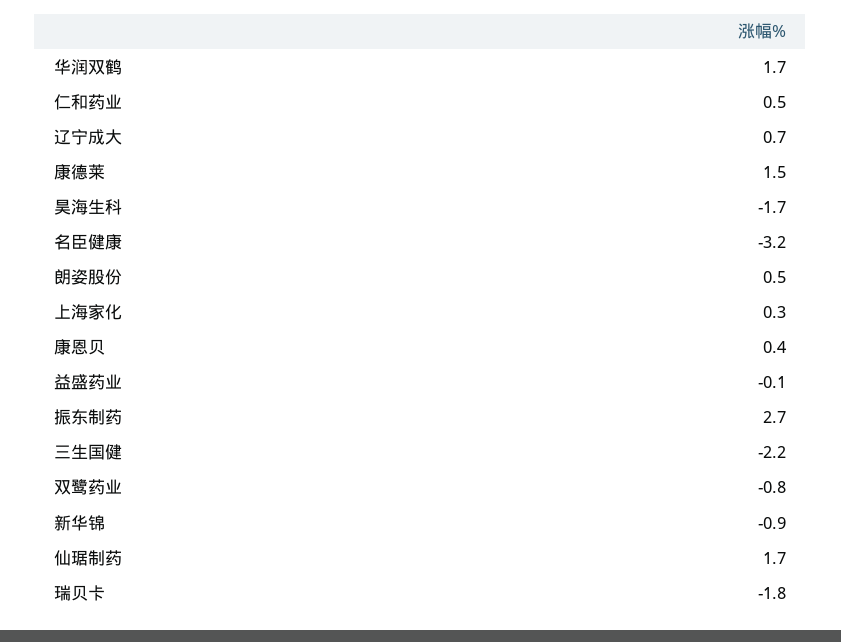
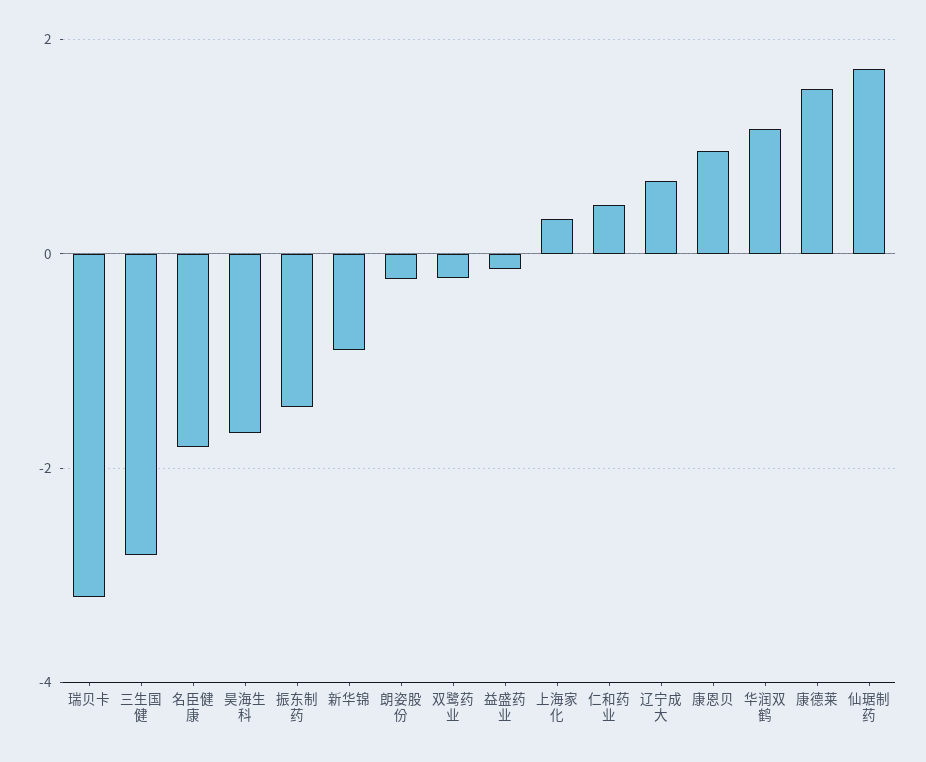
华润双鹤: 1.7 -> 1.2
名臣健康: -3.2 -> -1.8
朗姿股份: 0.5 -> -0.2
康恩贝: 0.4 -> 1
振东制药: 2.7 -> -1.4
三生国健: -2.2 -> -2.8
双鹭药业: -0.8 -> -0.2
瑞贝卡: -1.8 -> -3.2

